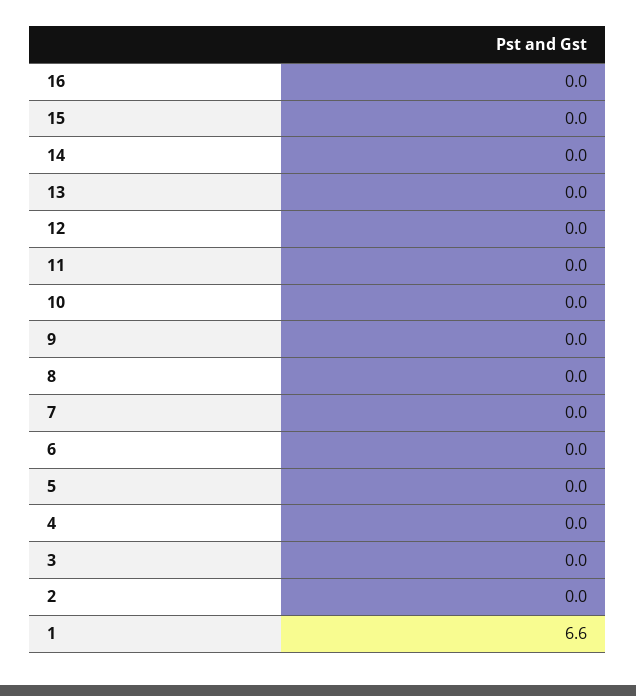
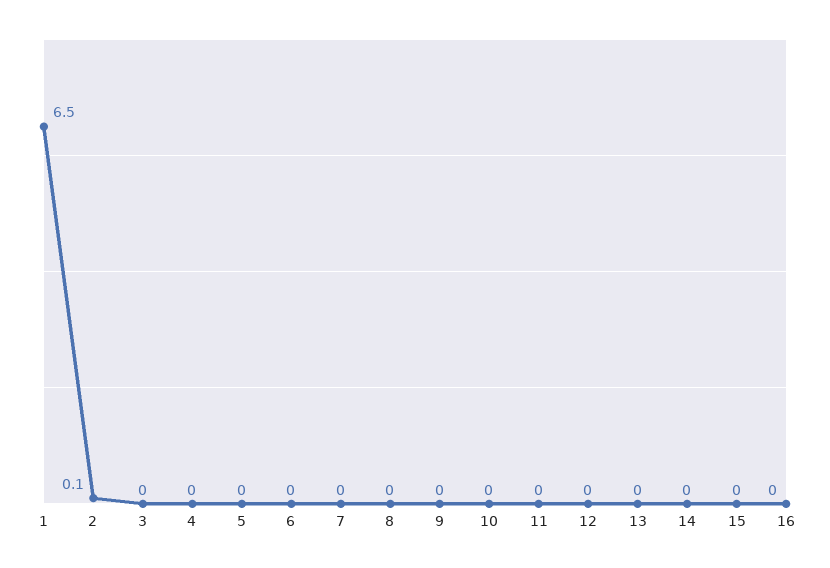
2: 0 -> 0.1
1: 6.6 -> 6.5

